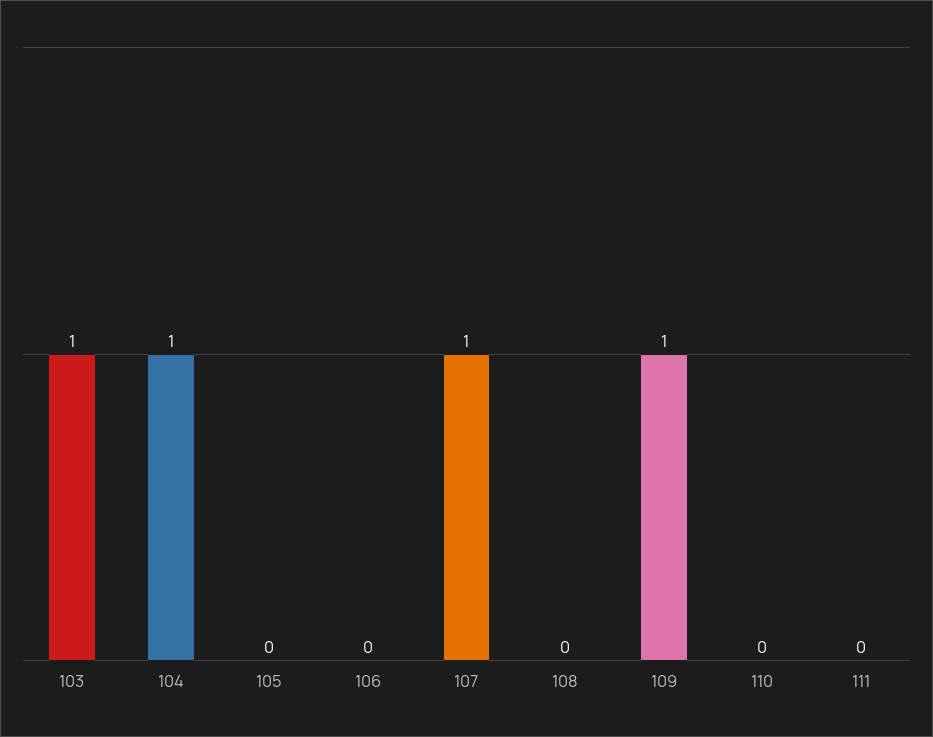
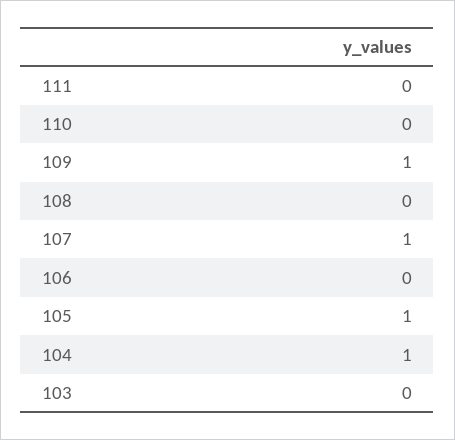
103: 1 -> 0
105: 0 -> 1

